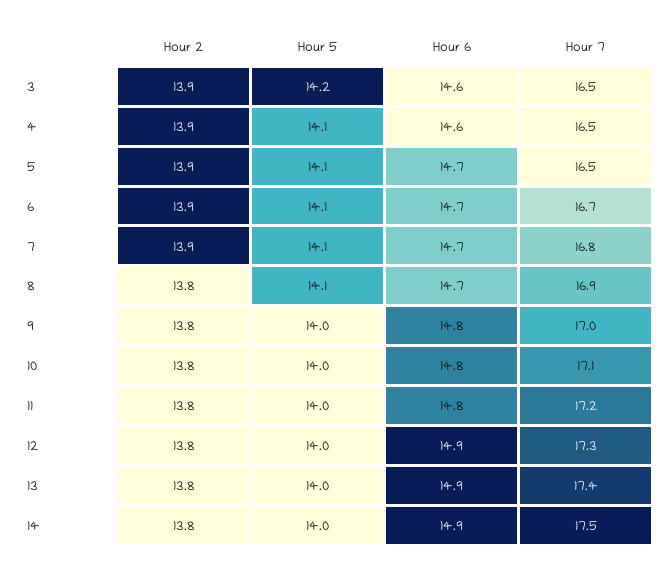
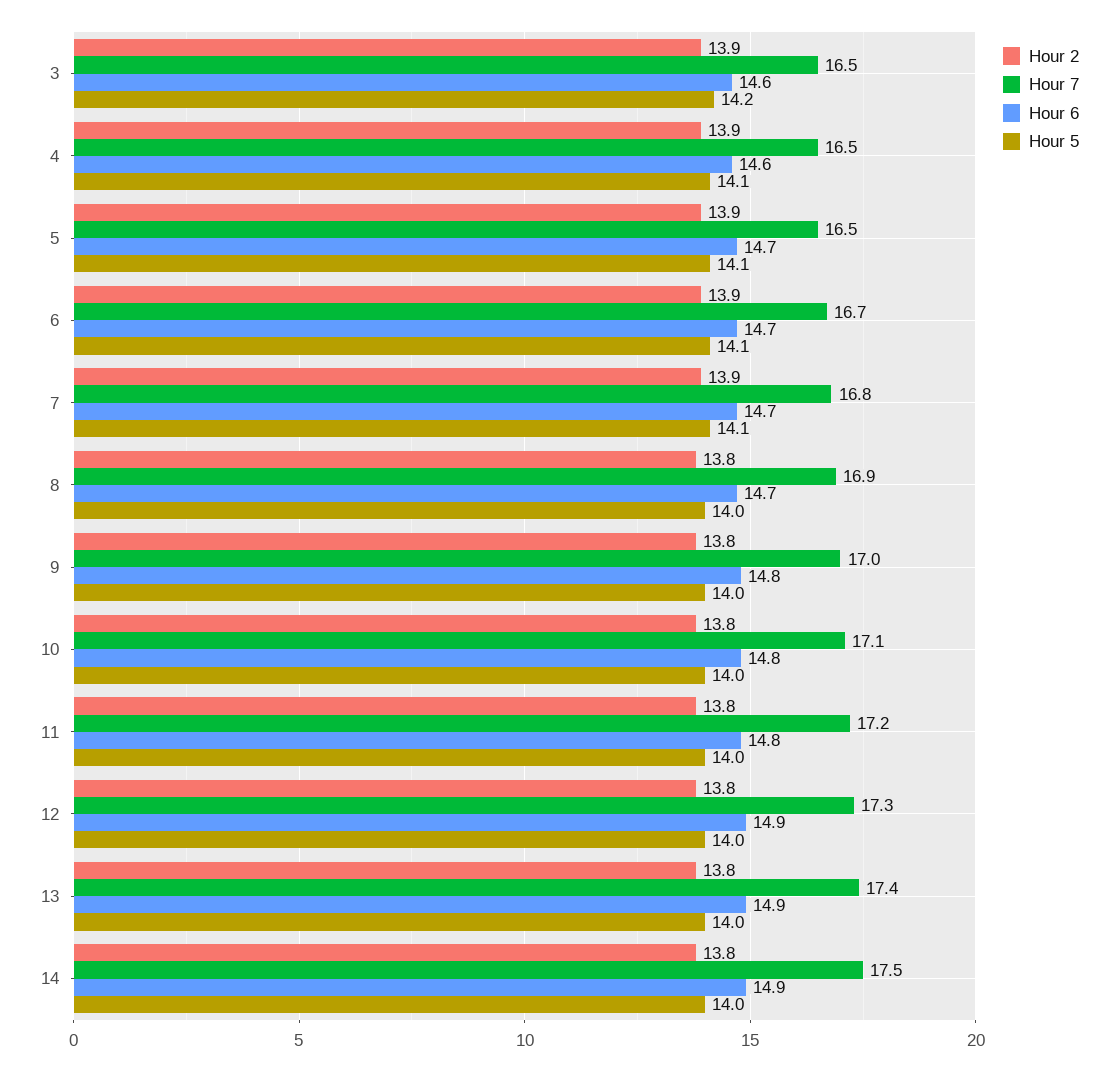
Hour 5, 8: 14.1 -> 14

